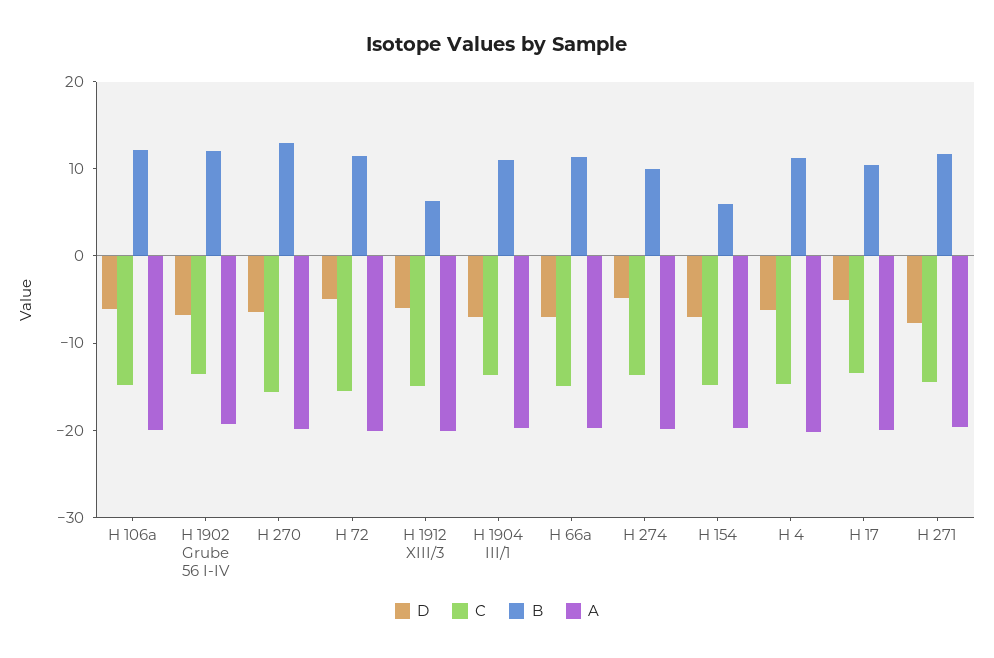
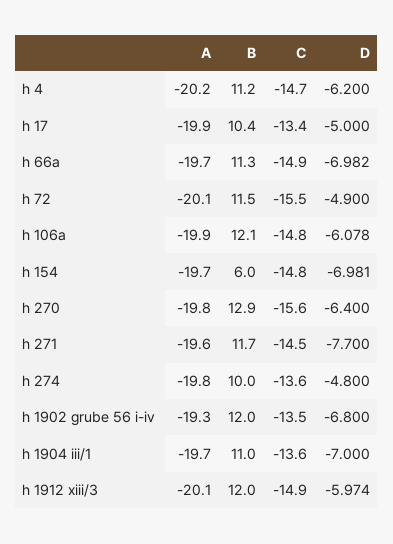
B, H 1912 XIII/3: 6 -> 12

